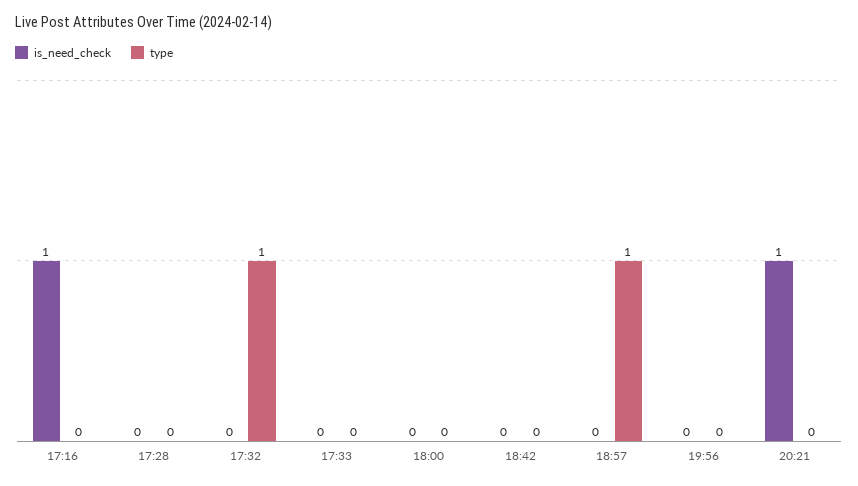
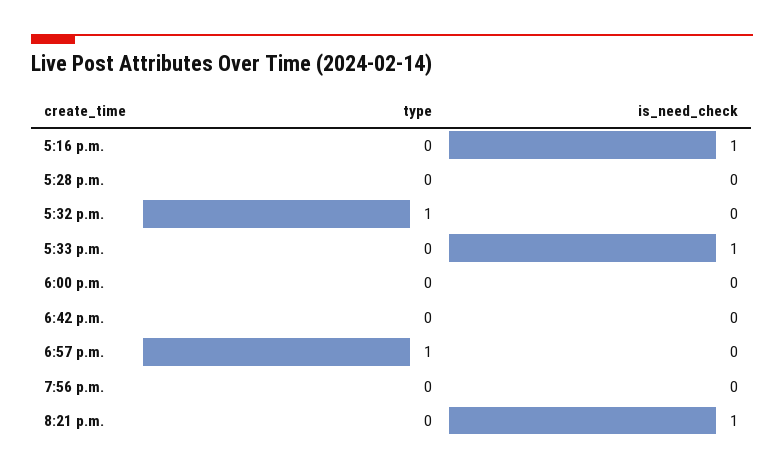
is_need_check, 17:33: 0 -> 1

